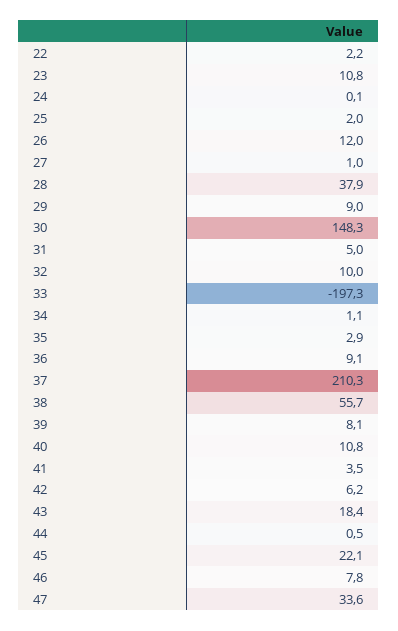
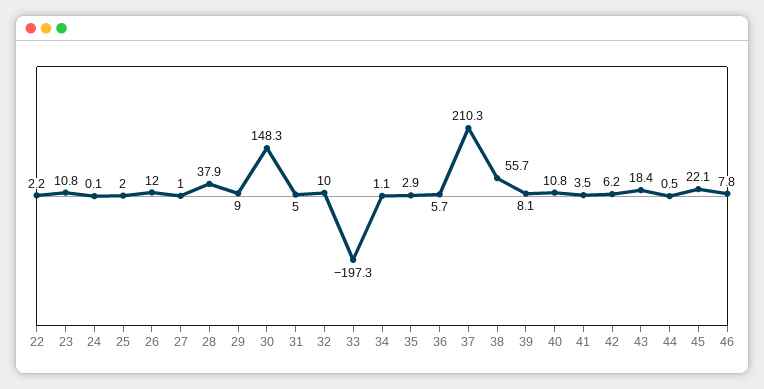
36: 9.1 -> 5.7
47: 33.6 -> none

